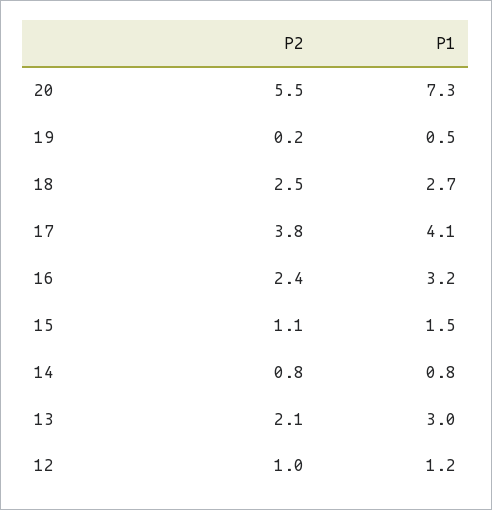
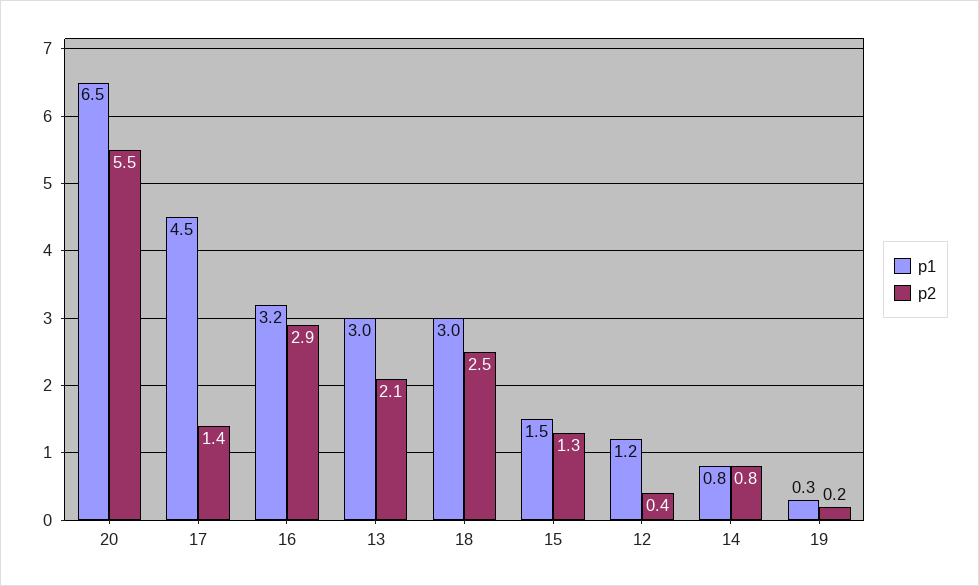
P1, 20: 7.3 -> 6.5
P1, 19: 0.5 -> 0.3
P1, 18: 2.7 -> 3
P2, 17: 3.8 -> 1.4
P1, 17: 4.1 -> 4.5
P2, 16: 2.4 -> 2.9
P2, 15: 1.1 -> 1.3
P2, 12: 1 -> 0.4

